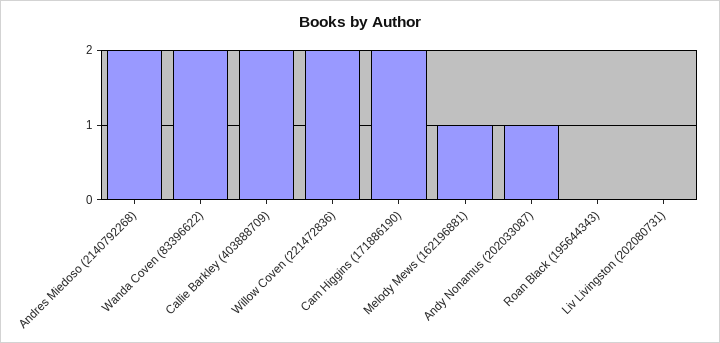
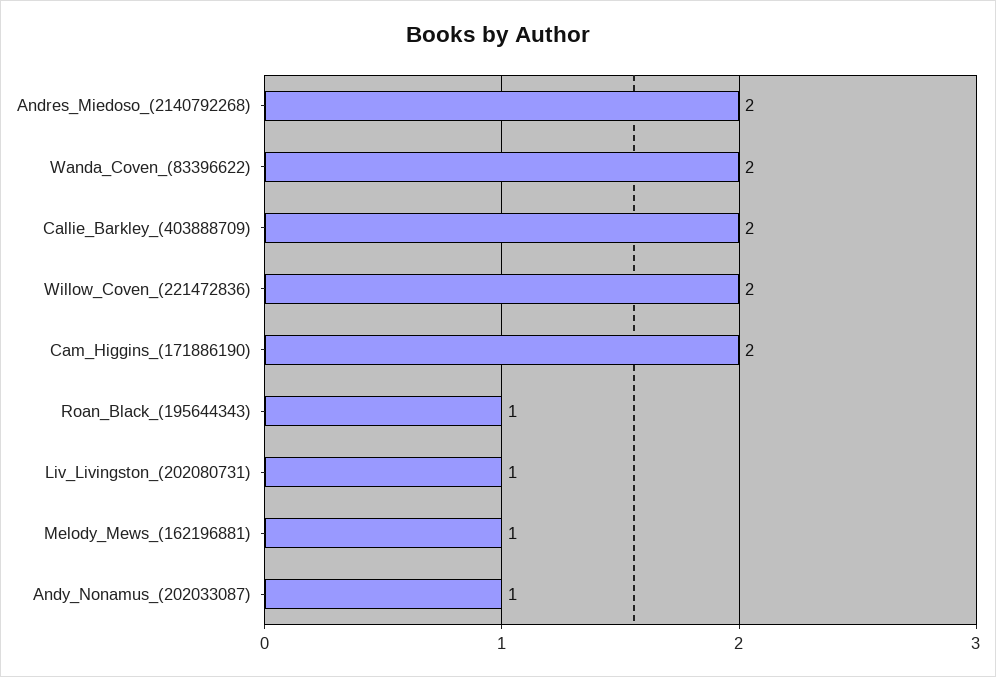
Roan Black (195644343): 0 -> 1
Liv Livingston (202080731): 0 -> 1

